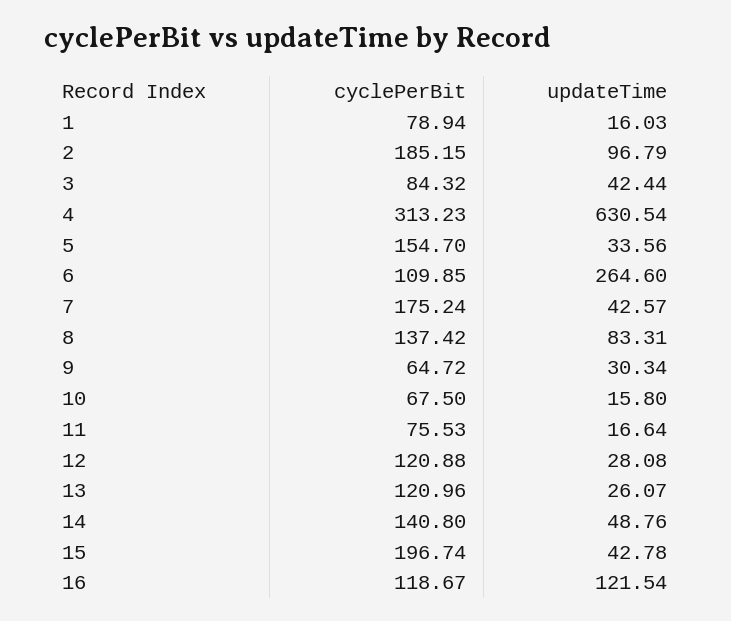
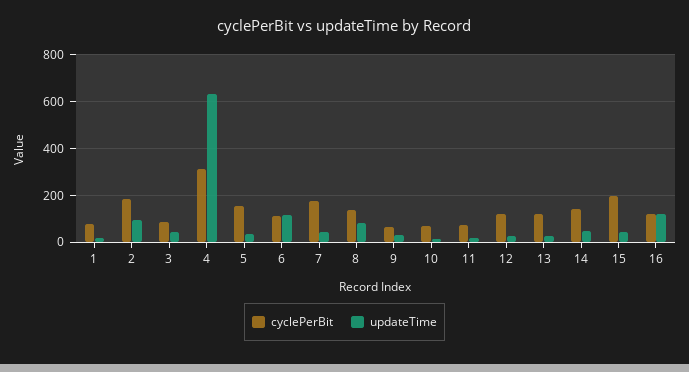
updateTime, 6: 264.6 -> 100

